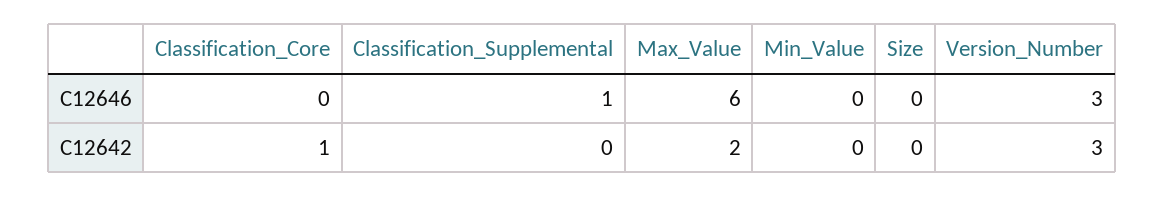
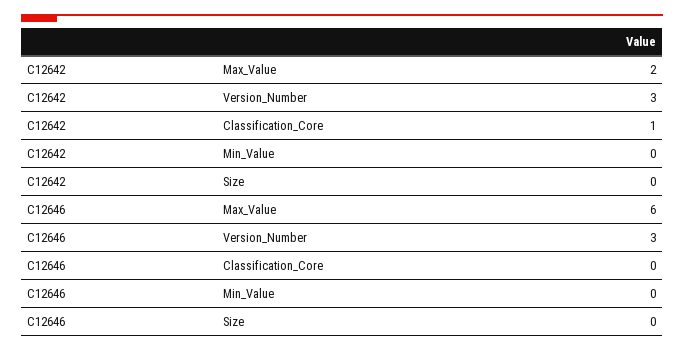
Classification_Supplemental, C12646: 1 -> none
Classification_Supplemental, C12642: 0 -> none

